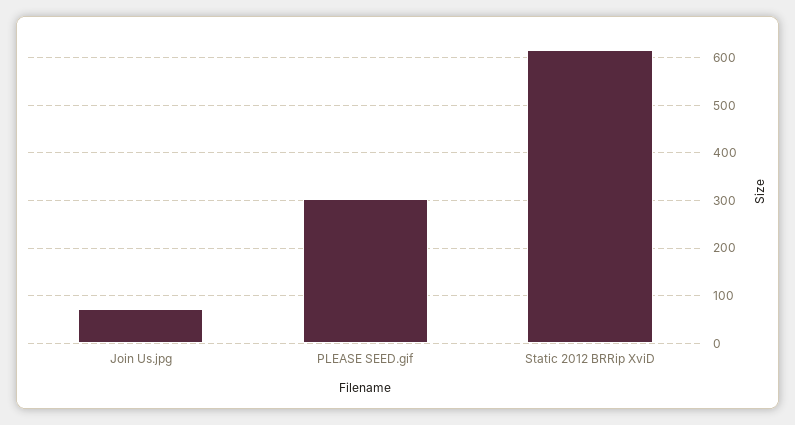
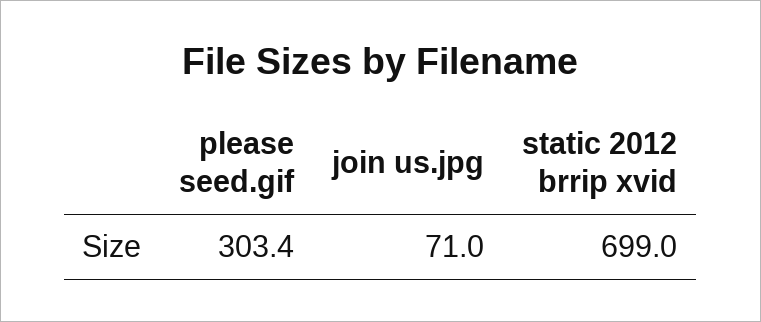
Static 2012 BRRip XviD: 620 -> 699

